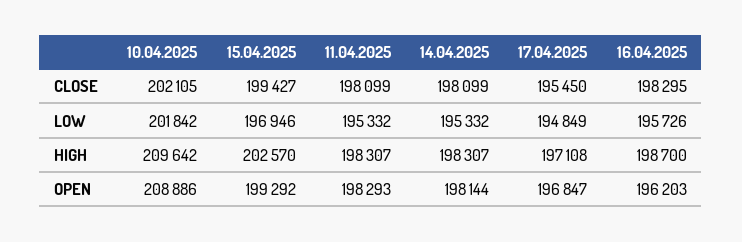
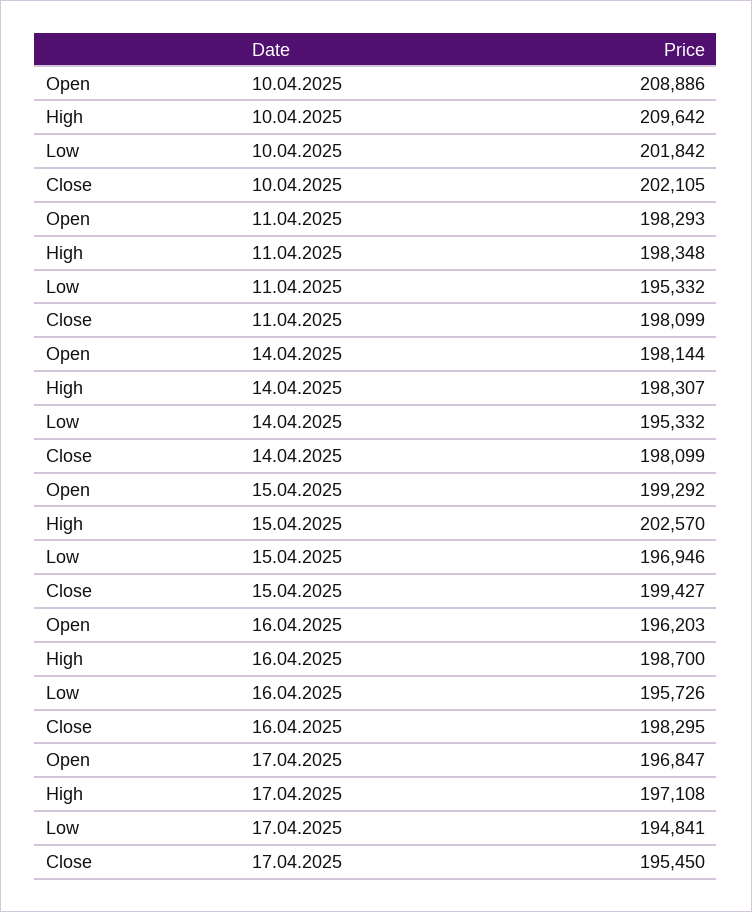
17.04.2025, LOW: 194849 -> 194841
11.04.2025, HIGH: 198307 -> 198348

